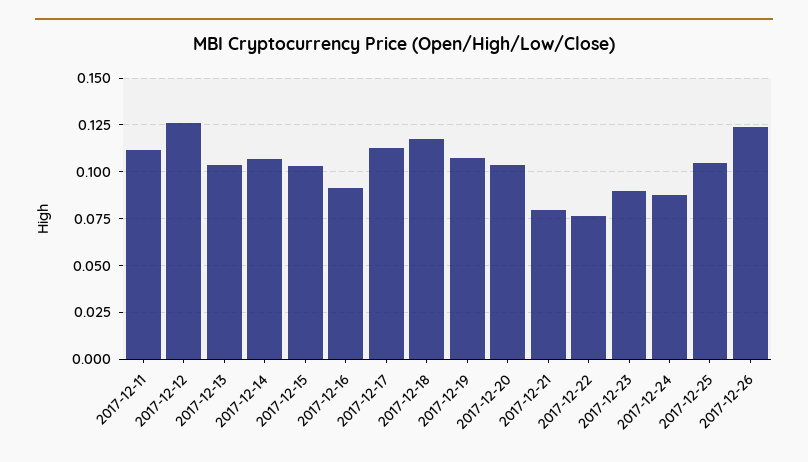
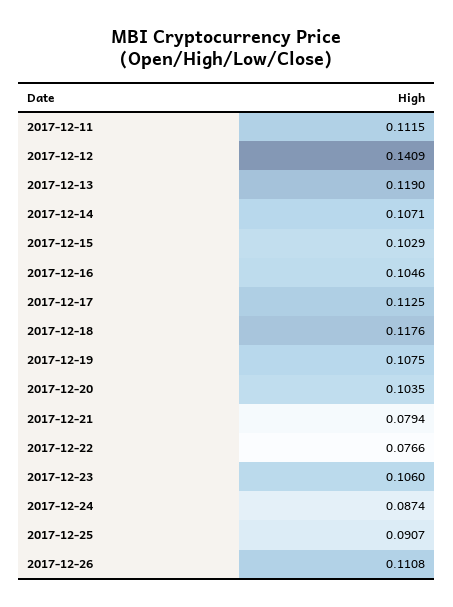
2017-12-12: 0.125 -> 0.1409
2017-12-13: 0.105 -> 0.119
2017-12-16: 0.09 -> 0.1046
2017-12-23: 0.09 -> 0.106
2017-12-25: 0.105 -> 0.0907
2017-12-26: 0.125 -> 0.1108

